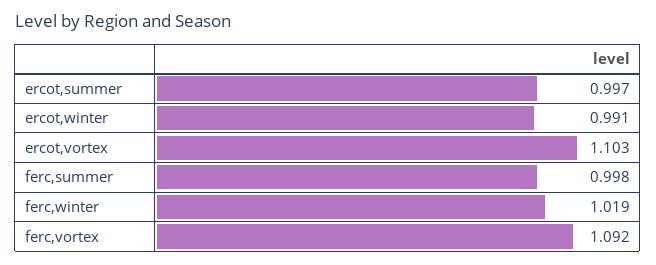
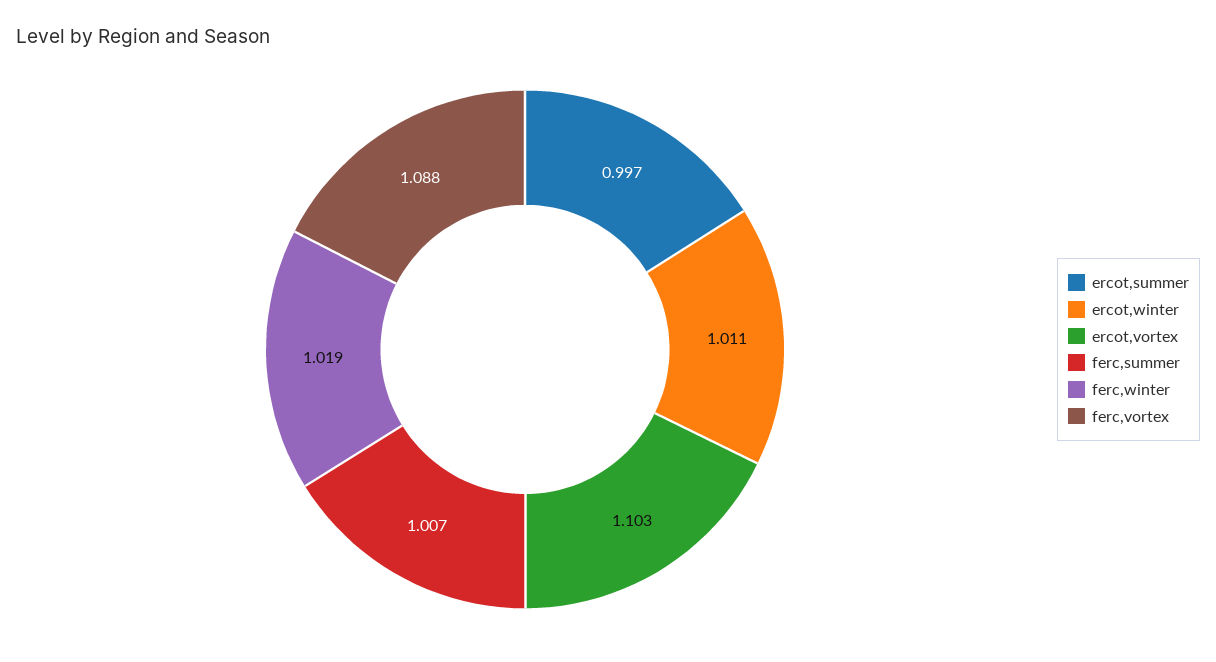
ercot,winter: 0.991 -> 1.011
ferc,summer: 0.998 -> 1.007
ferc,vortex: 1.092 -> 1.088

